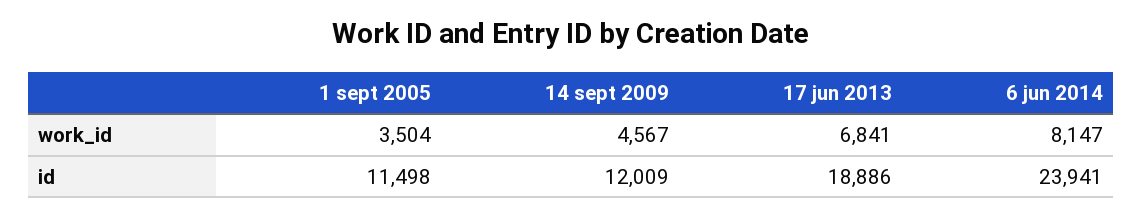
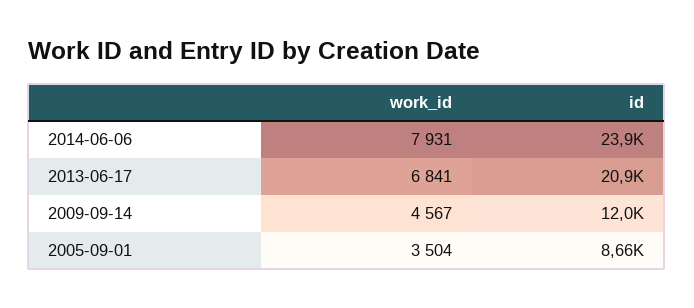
6 jun 2014, work_id: 8147 -> 7931
1 sept 2005, id: 11498 -> 8660
17 jun 2013, id: 18886 -> 20900

